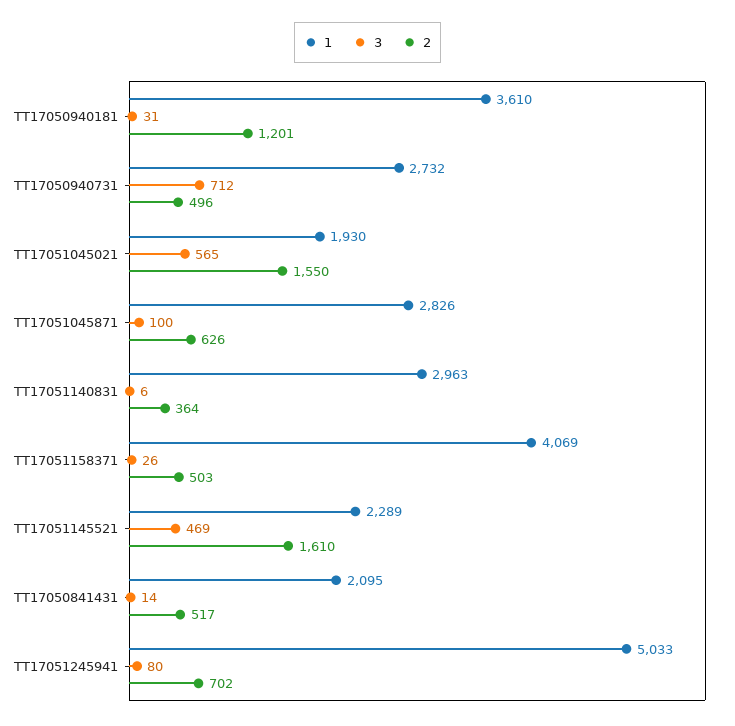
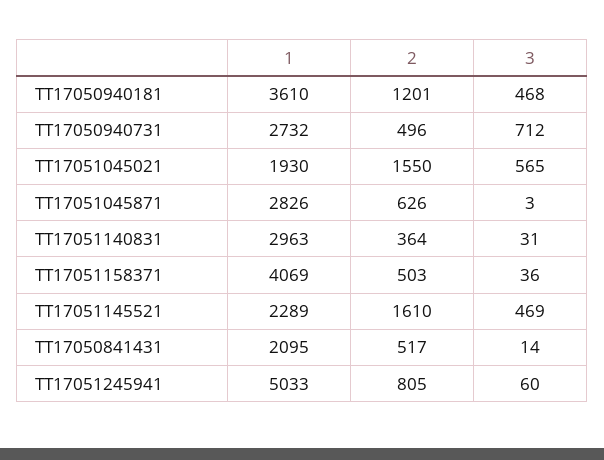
3, TT17050940181: 31 -> 468
3, TT17051045871: 100 -> 3
3, TT17051140831: 6 -> 31
3, TT17051158371: 26 -> 36
3, TT17051245941: 80 -> 60
2, TT17051245941: 702 -> 805

